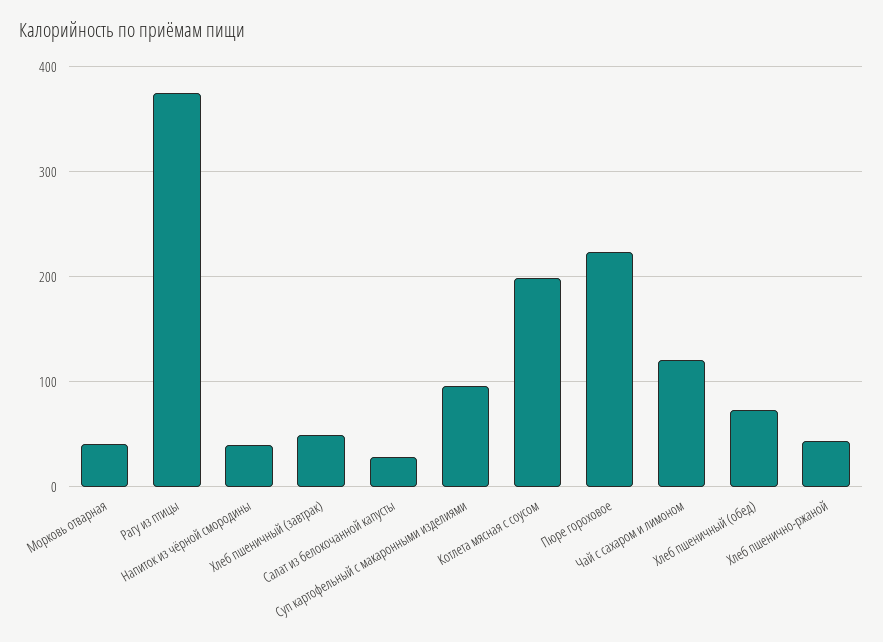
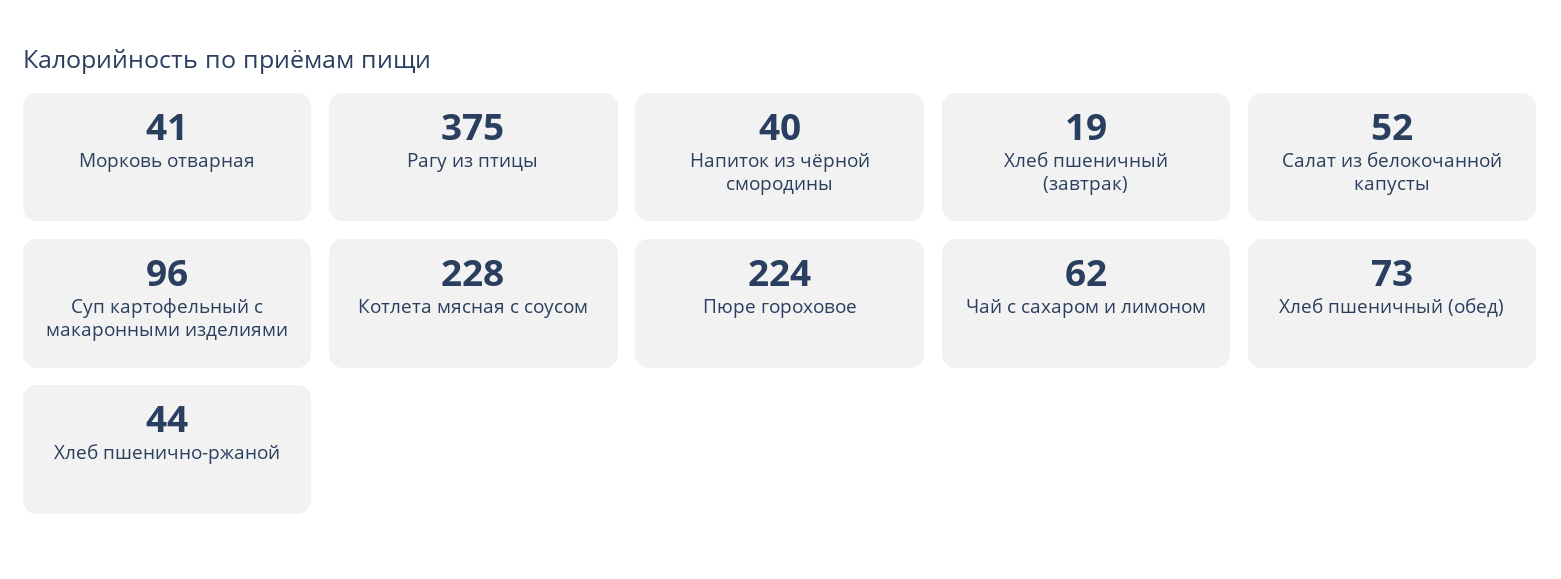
Хлеб пшеничный (завтрак): 50 -> 19
Салат из белокочанной капусты: 30 -> 52
Котлета мясная с соусом: 200 -> 228
Чай с сахаром и лимоном: 120 -> 62

